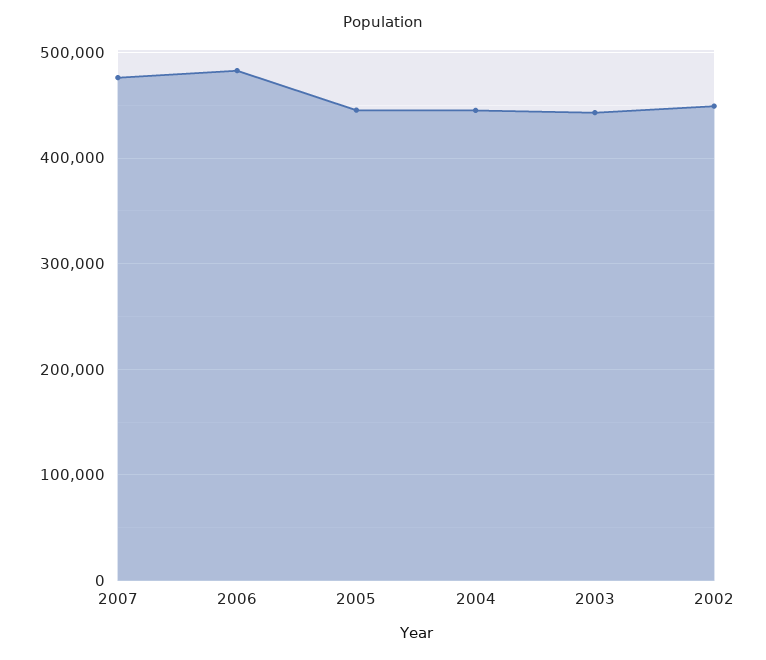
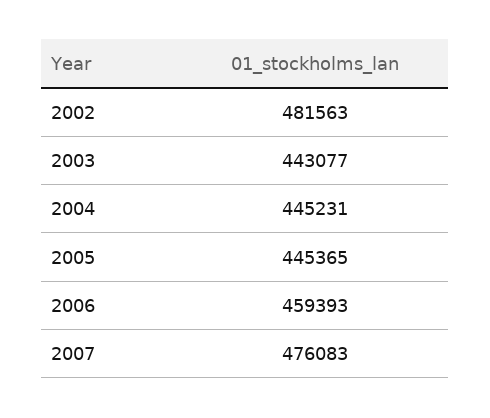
2006: 480000 -> 459393
2002: 450000 -> 481563

